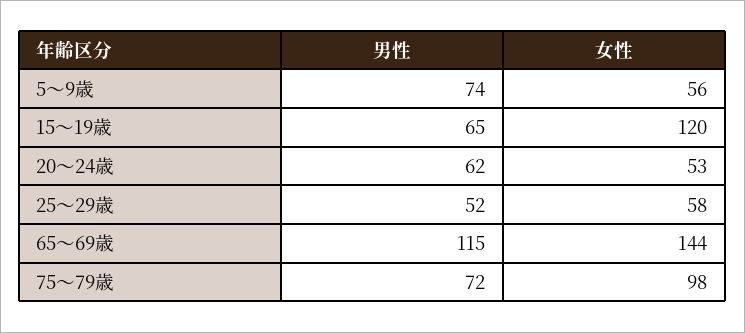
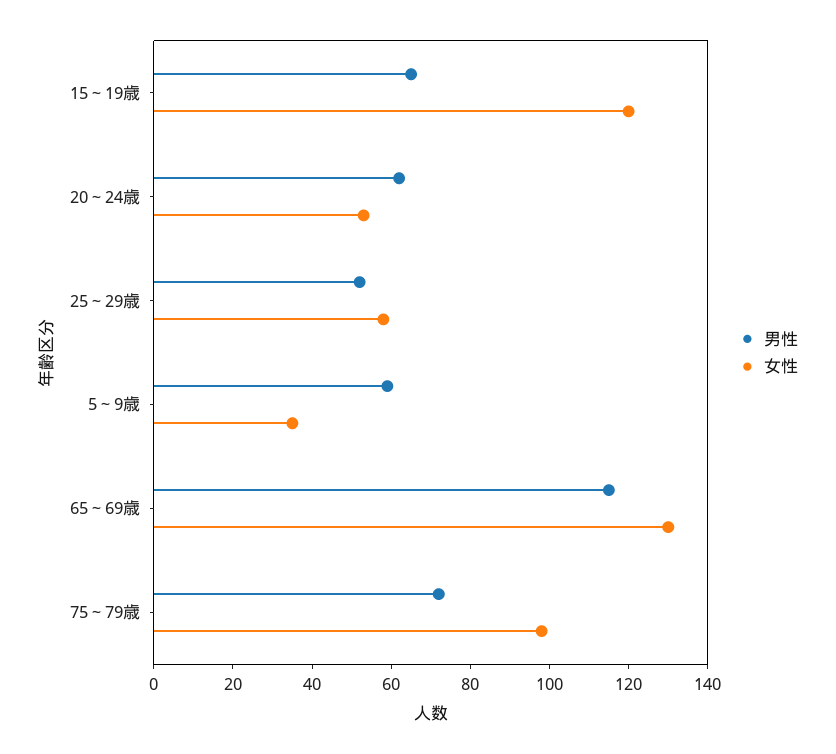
男性, 5～9歳: 74 -> 60
女性, 5～9歳: 56 -> 35
女性, 65～69歳: 144 -> 130

